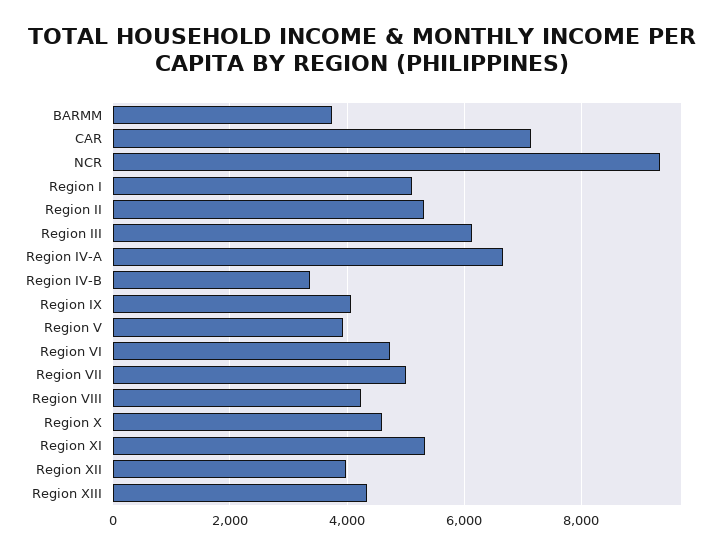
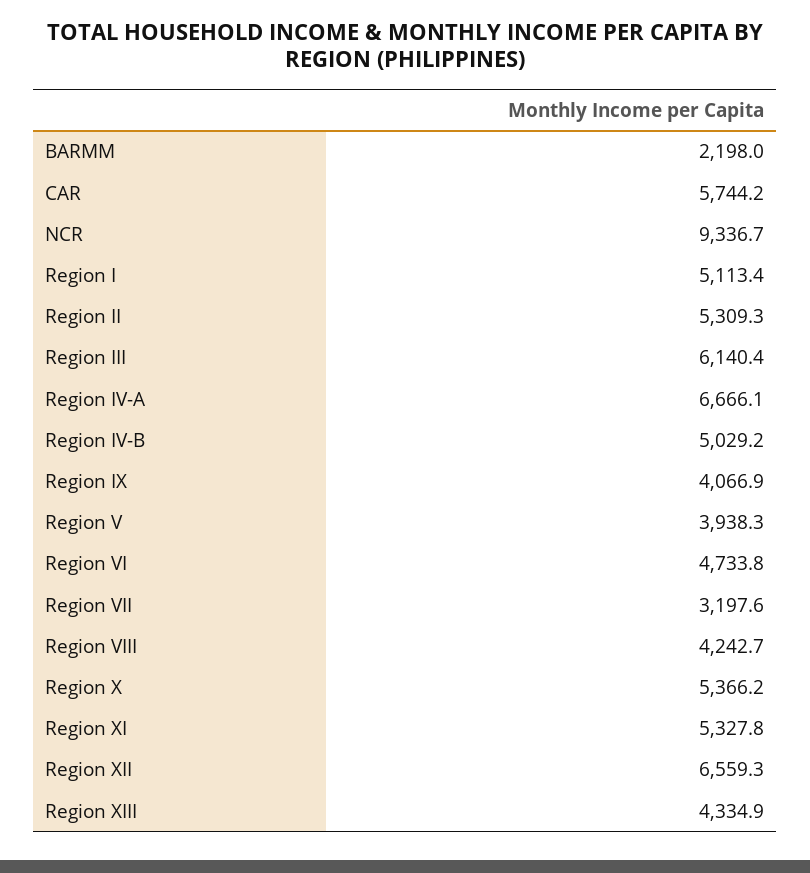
BARMM: 3800 -> 2198
CAR: 7200 -> 5744.2
Region IV-B: 3400 -> 5029.2
Region VII: 5000 -> 3197.6
Region X: 4600 -> 5366.2
Region XII: 4000 -> 6559.3

